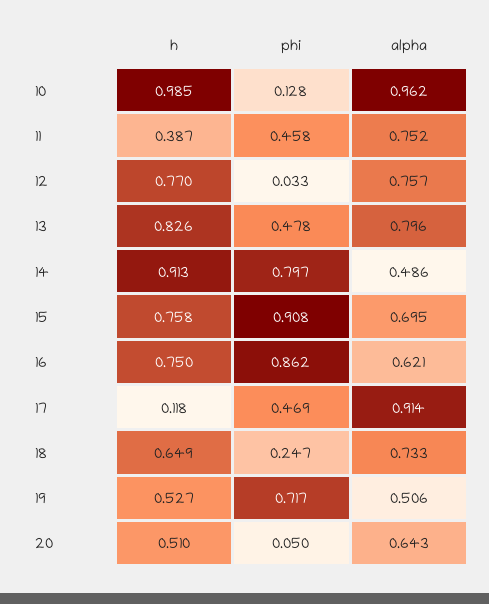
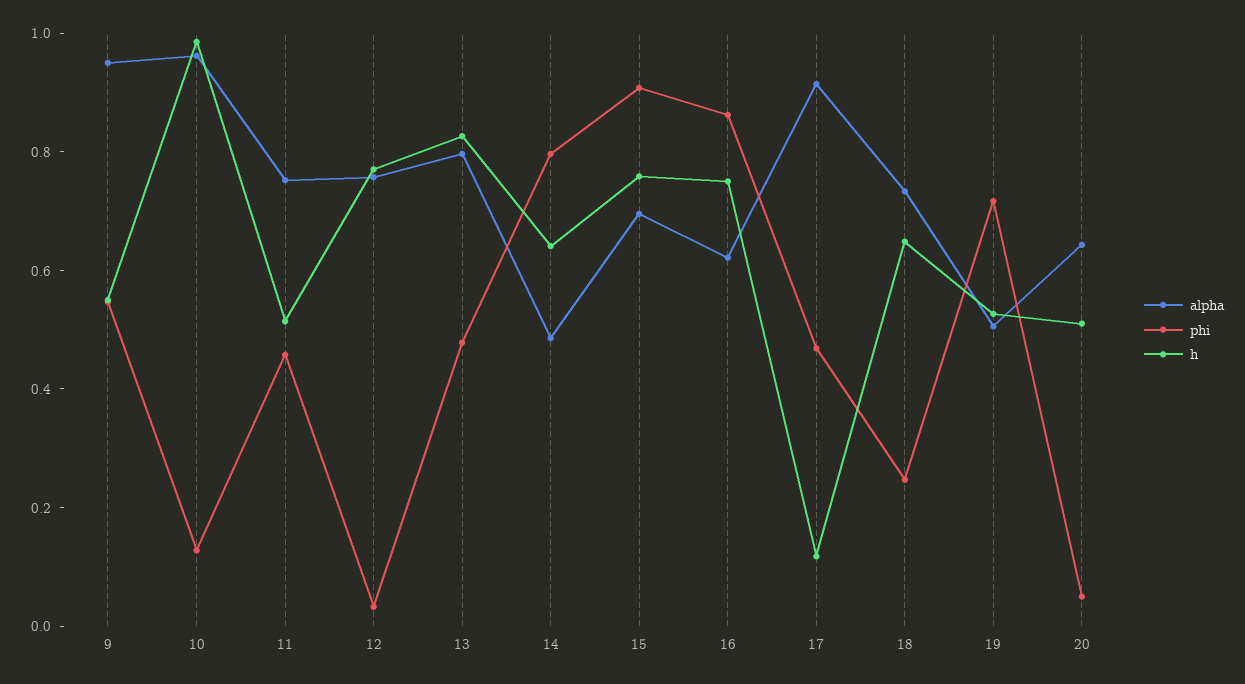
h, 11: 0.387 -> 0.5
h, 14: 0.913 -> 0.65
alpha, 9: none -> 0.95
phi, 9: none -> 0.55
h, 9: none -> 0.55

